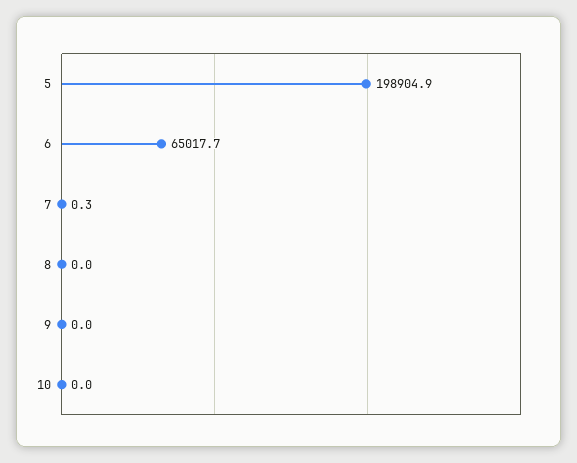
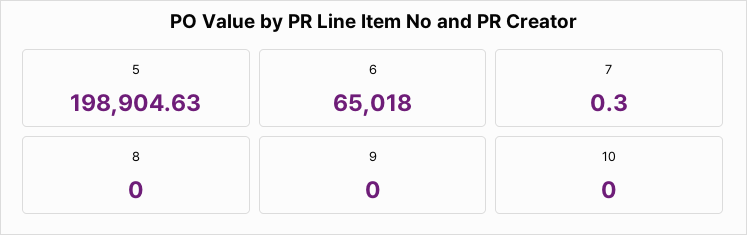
5: 198904.9 -> 198904.63
6: 65017.7 -> 65018

